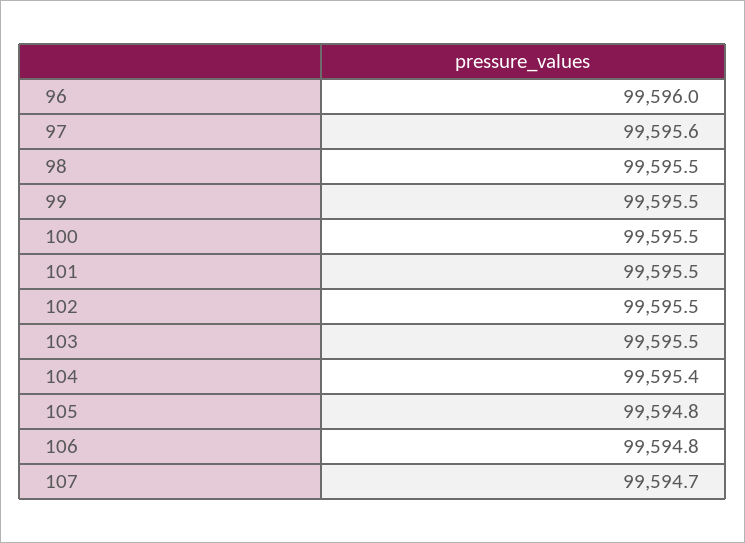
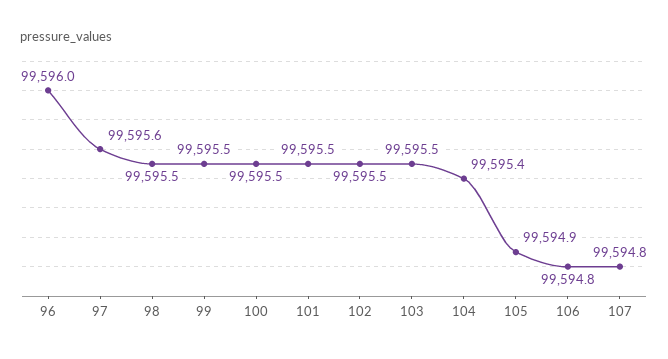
105: 99594.8 -> 99594.9
107: 99594.7 -> 99594.8

